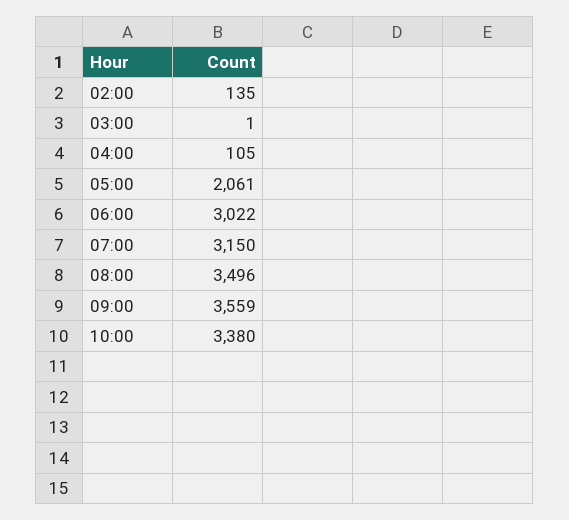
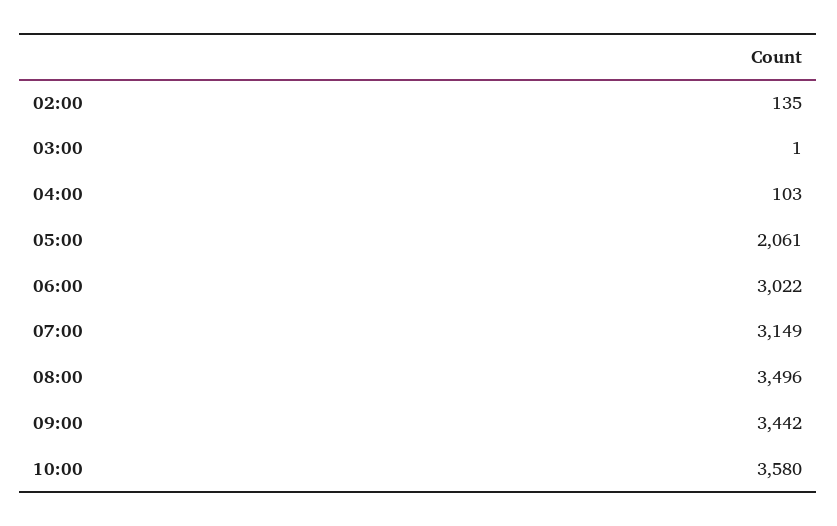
04:00: 105 -> 103
07:00: 3150 -> 3149
09:00: 3559 -> 3442
10:00: 3380 -> 3580

